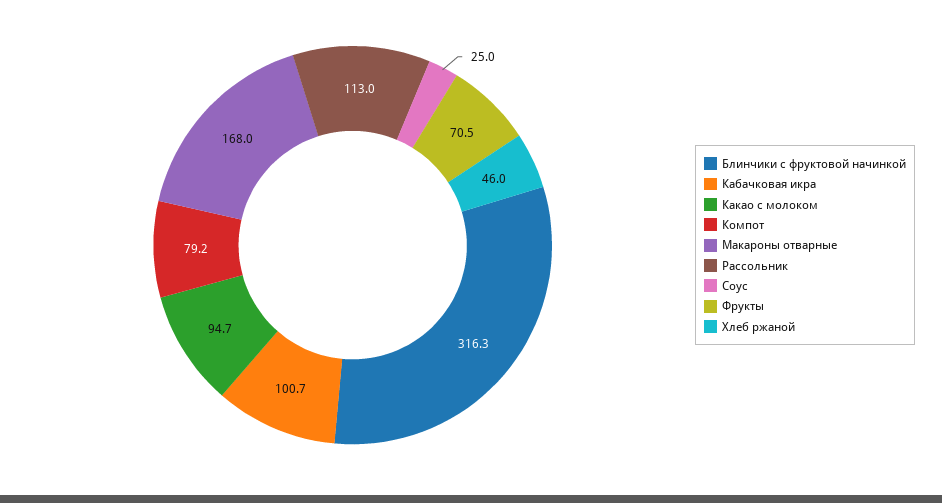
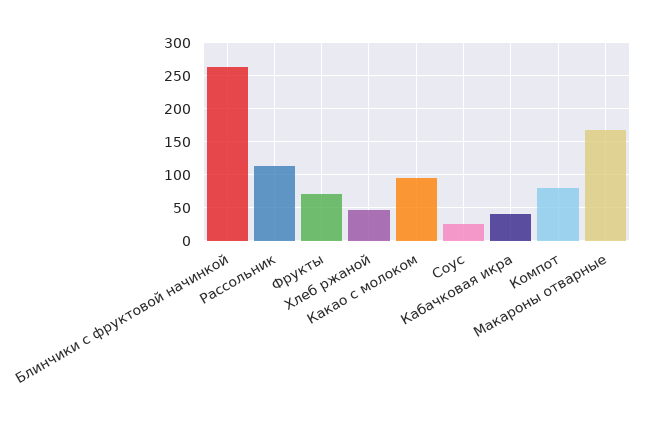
Блинчики с фруктовой начинкой: 316.3 -> 260
Кабачковая икра: 100.7 -> 40

